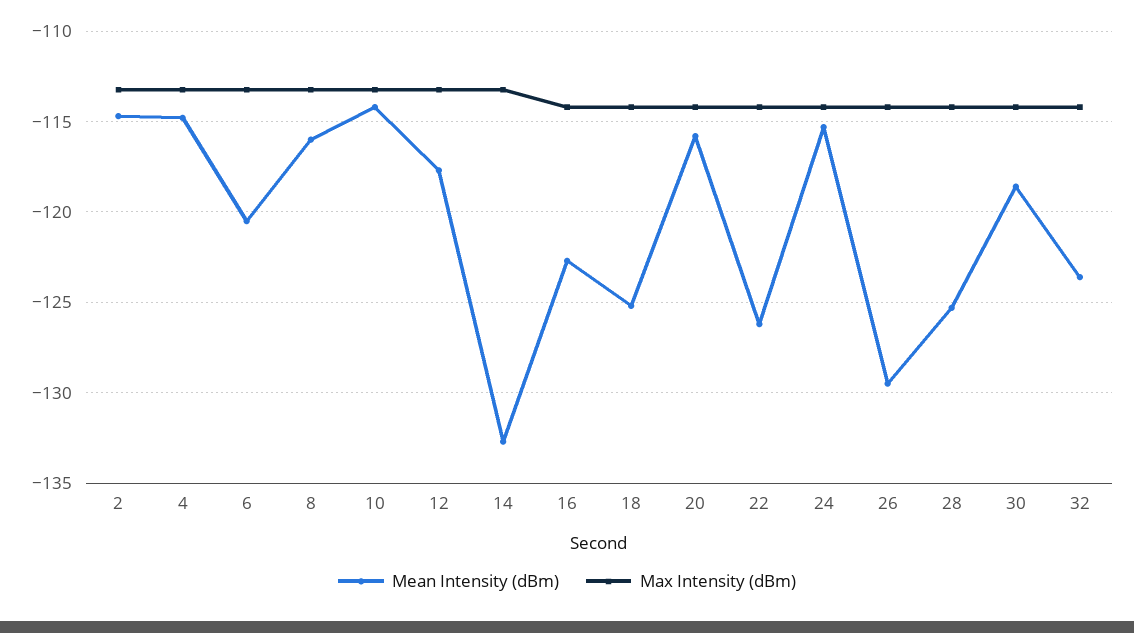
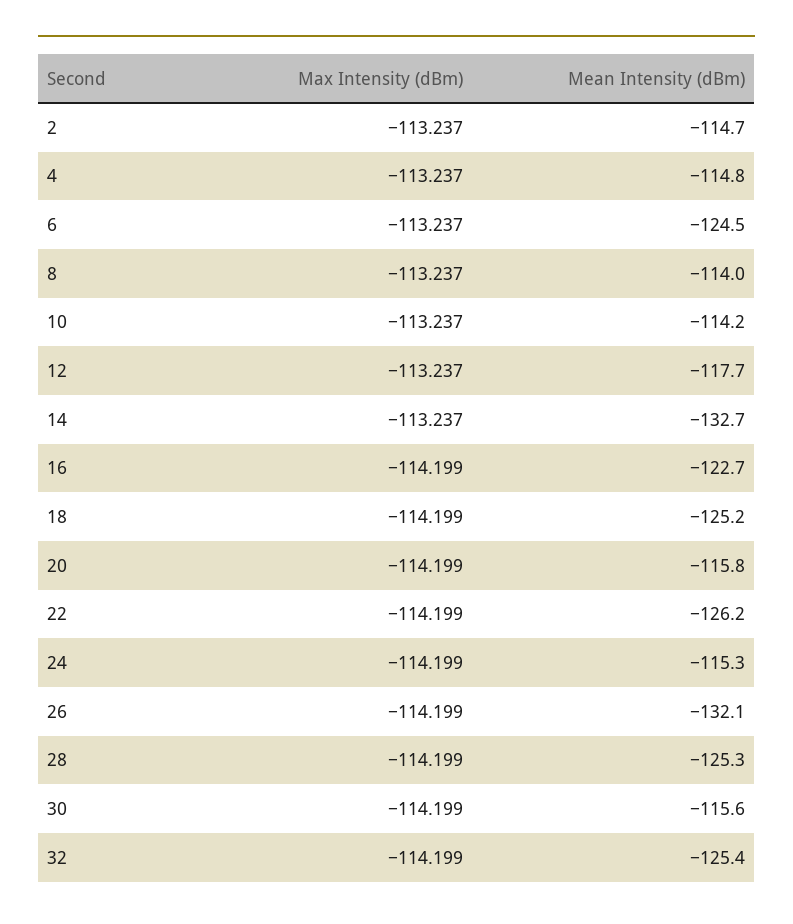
Mean Intensity (dBm), 6: -120.5 -> -124.5
Mean Intensity (dBm), 8: -116 -> -114
Mean Intensity (dBm), 26: -129.5 -> -132.1
Mean Intensity (dBm), 30: -118.5 -> -115.6
Mean Intensity (dBm), 32: -123.5 -> -125.4

